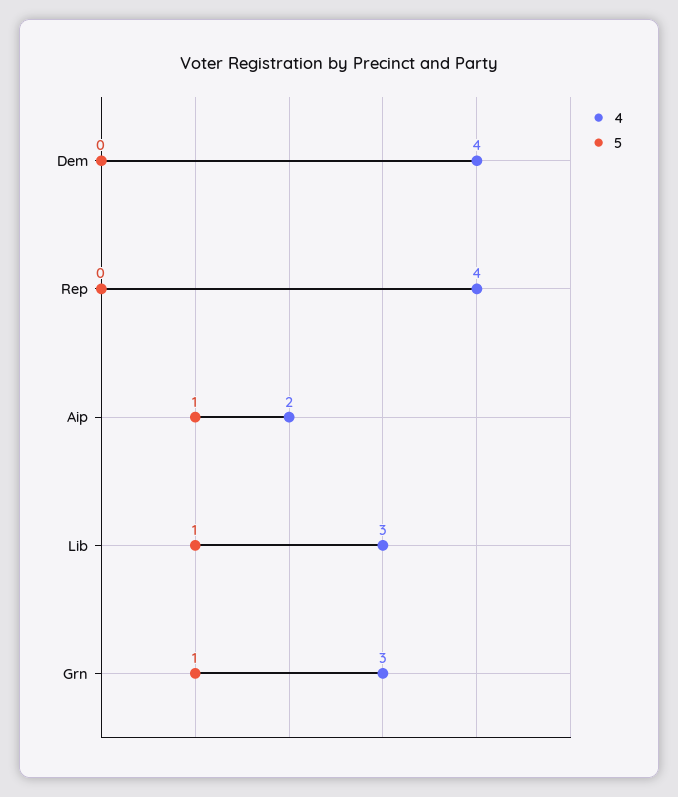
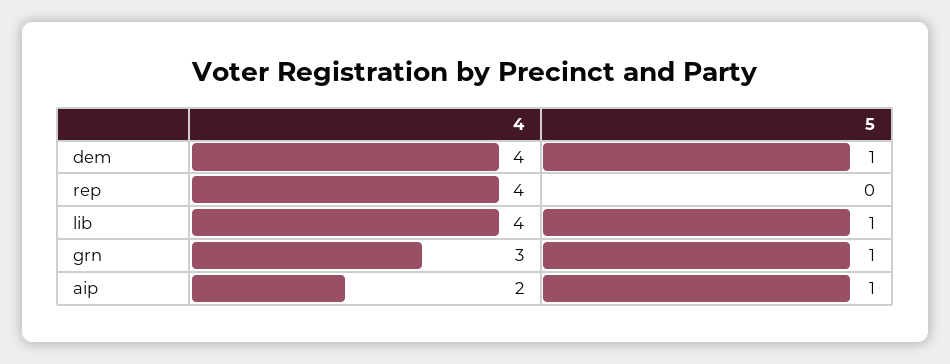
5, Dem: 0 -> 1
4, Lib: 3 -> 4

